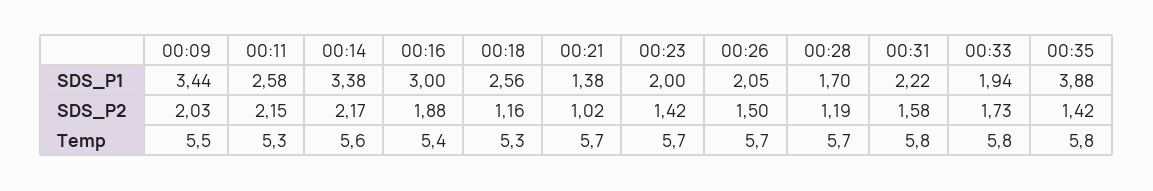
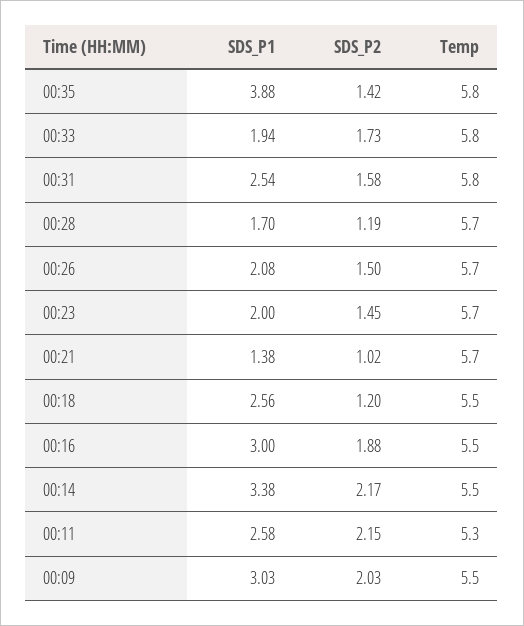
00:09, SDS_P1: 3.44 -> 3.03
00:26, SDS_P1: 2.05 -> 2.08
00:31, SDS_P1: 2.22 -> 2.54
00:18, SDS_P2: 1.16 -> 1.2
00:23, SDS_P2: 1.42 -> 1.45
00:14, Temp: 5.6 -> 5.5
00:16, Temp: 5.4 -> 5.5
00:18, Temp: 5.3 -> 5.5

